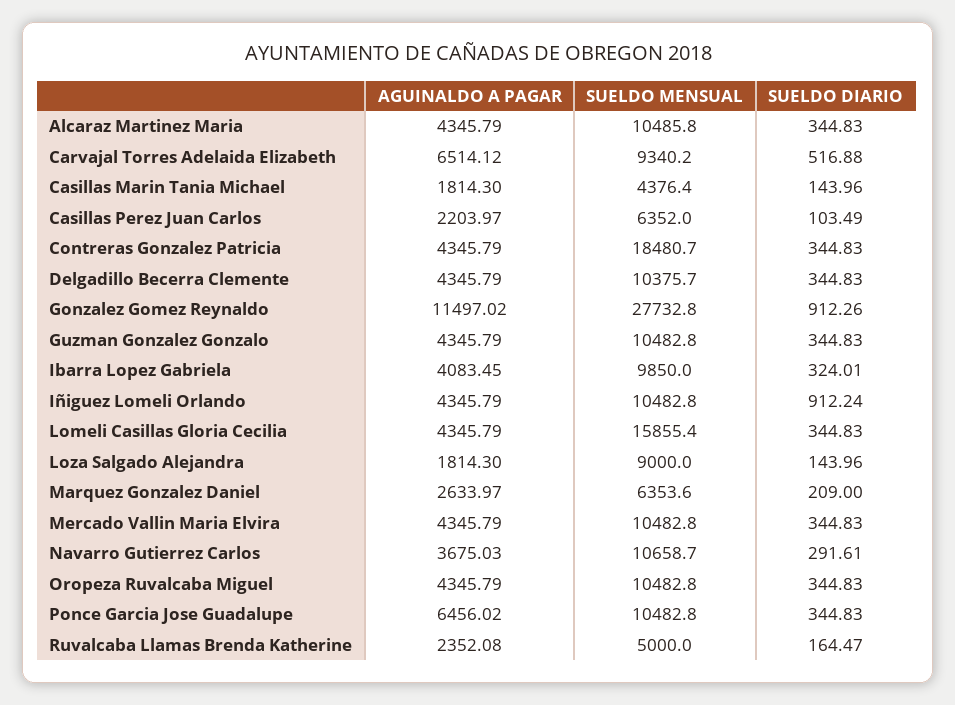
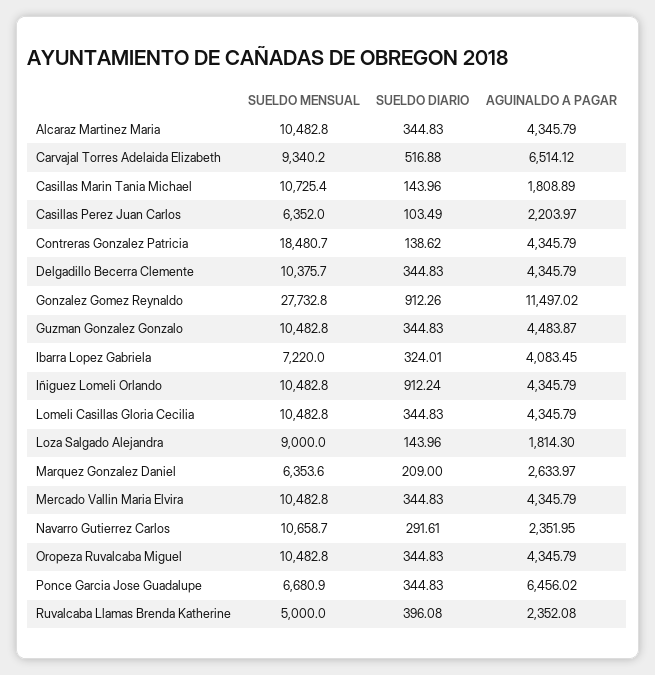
SUELDO MENSUAL, Alcaraz Martinez Maria: 10485.8 -> 10482.8
AGUINALDO A PAGAR, Casillas Marin Tania Michael: 1814.3 -> 1808.89
SUELDO MENSUAL, Casillas Marin Tania Michael: 4376.4 -> 10725.4
SUELDO DIARIO, Contreras Gonzalez Patricia: 344.83 -> 138.62
AGUINALDO A PAGAR, Guzman Gonzalez Gonzalo: 4345.79 -> 4483.87
SUELDO MENSUAL, Ibarra Lopez Gabriela: 9850 -> 7220
SUELDO MENSUAL, Lomeli Casillas Gloria Cecilia: 15855.4 -> 10482.8
AGUINALDO A PAGAR, Navarro Gutierrez Carlos: 3675.03 -> 2351.95
SUELDO MENSUAL, Ponce Garcia Jose Guadalupe: 10482.8 -> 6680.9
SUELDO DIARIO, Ruvalcaba Llamas Brenda Katherine: 164.47 -> 396.08

